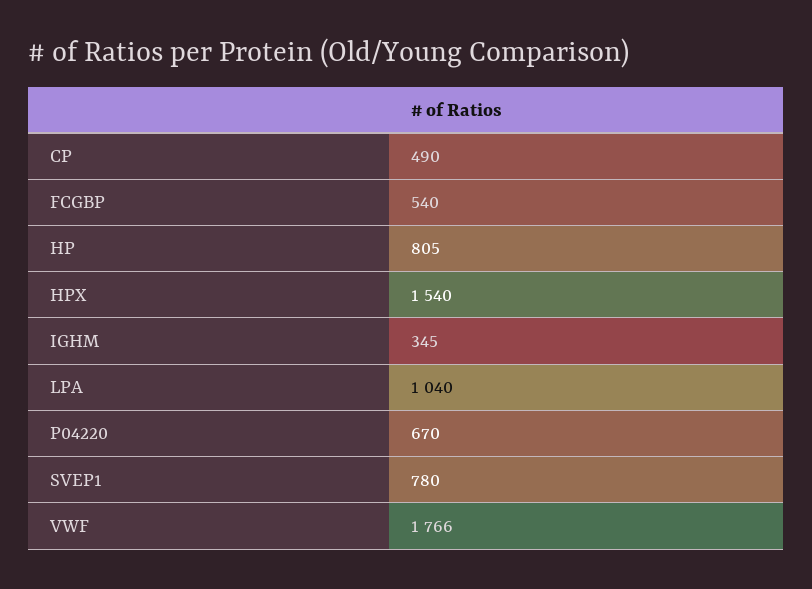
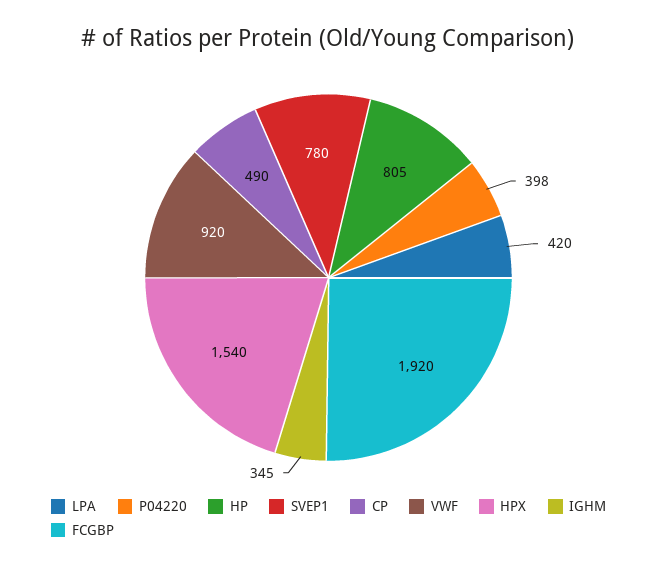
FCGBP: 540 -> 1920
LPA: 1040 -> 420
P04220: 670 -> 398
VWF: 1766 -> 920

